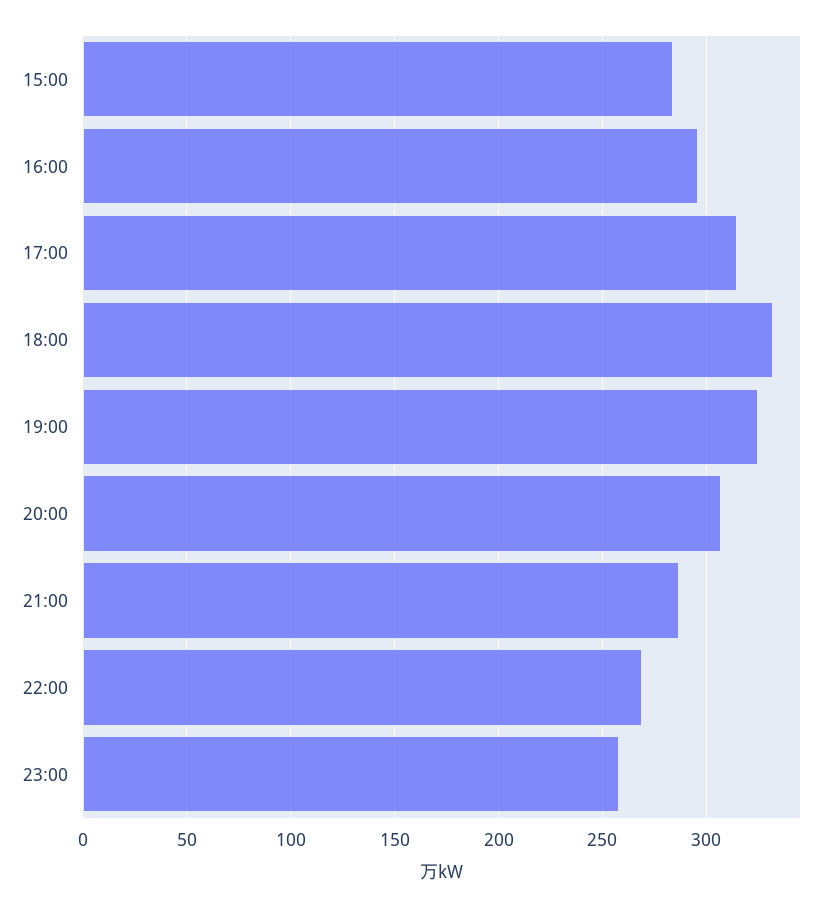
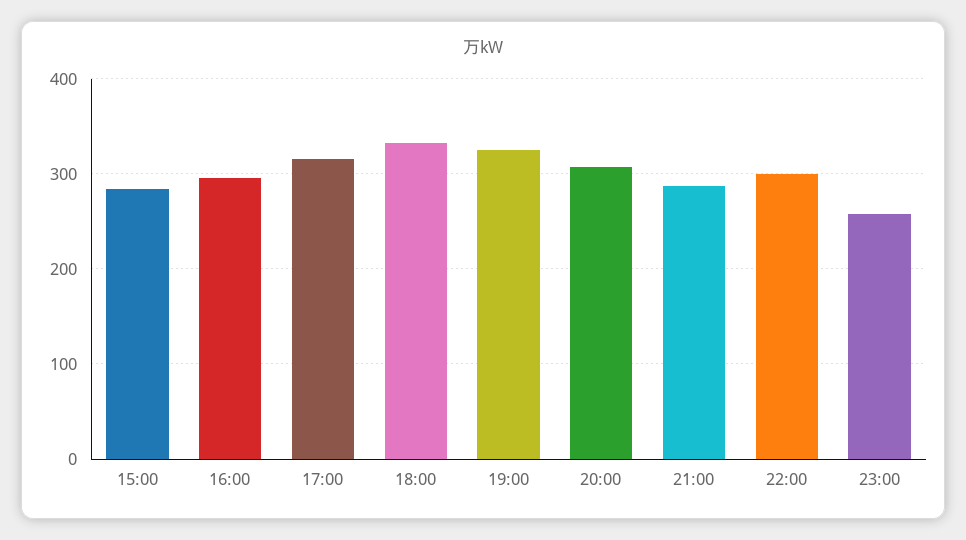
22:00: 270 -> 300

